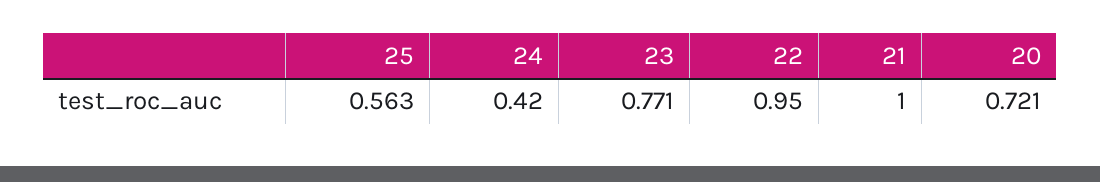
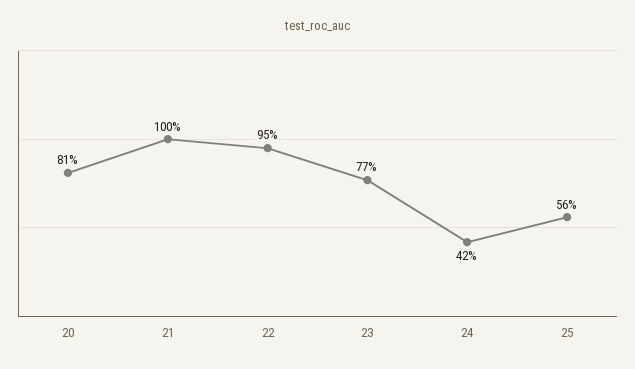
20: 0.721 -> 0.81

